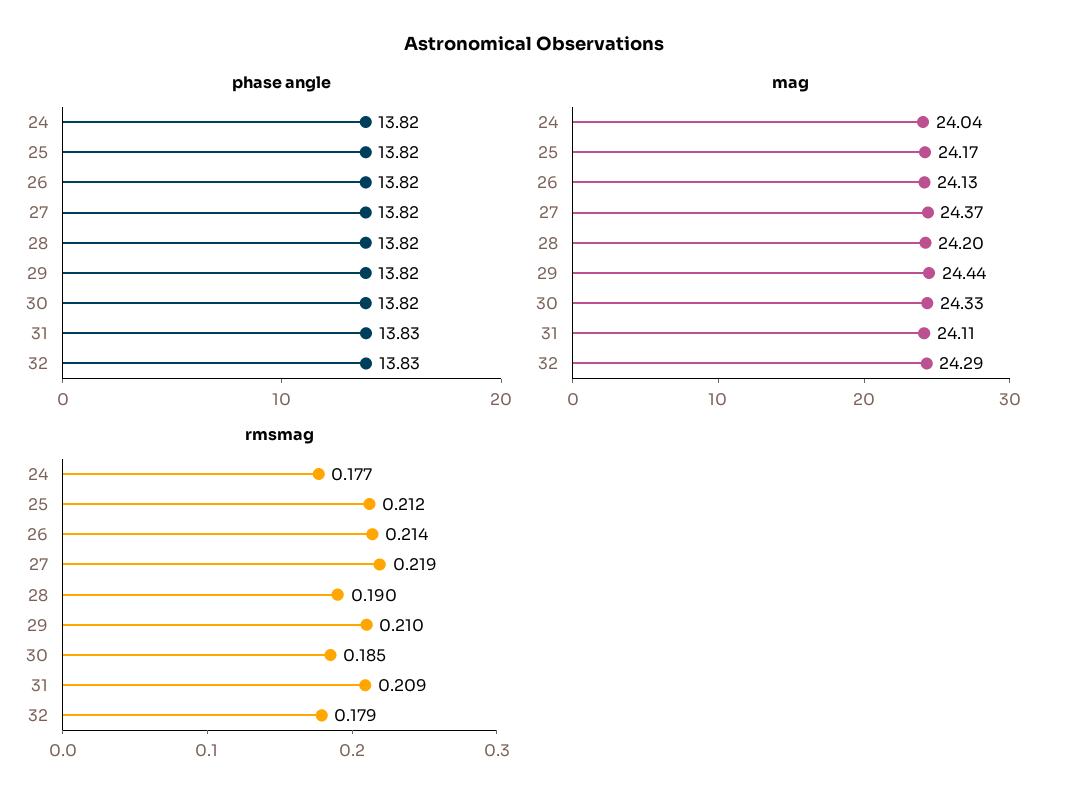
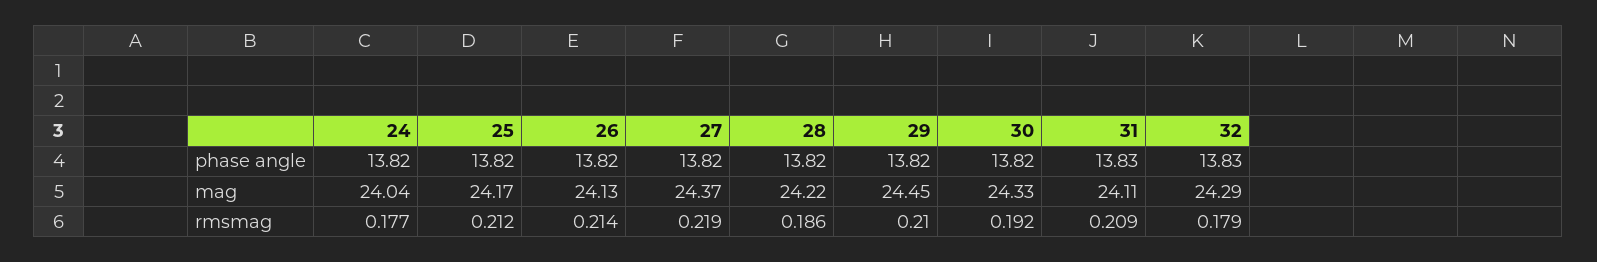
mag, 28: 24.2 -> 24.22
mag, 29: 24.44 -> 24.45
rmsmag, 28: 0.19 -> 0.186
rmsmag, 30: 0.185 -> 0.192

